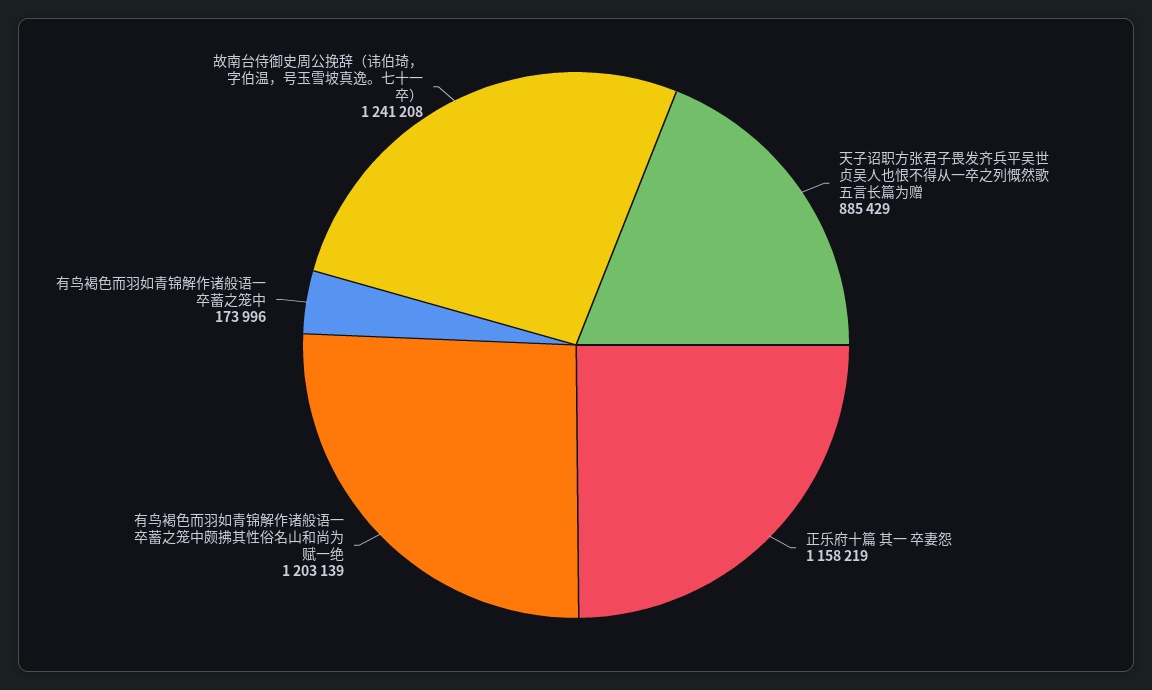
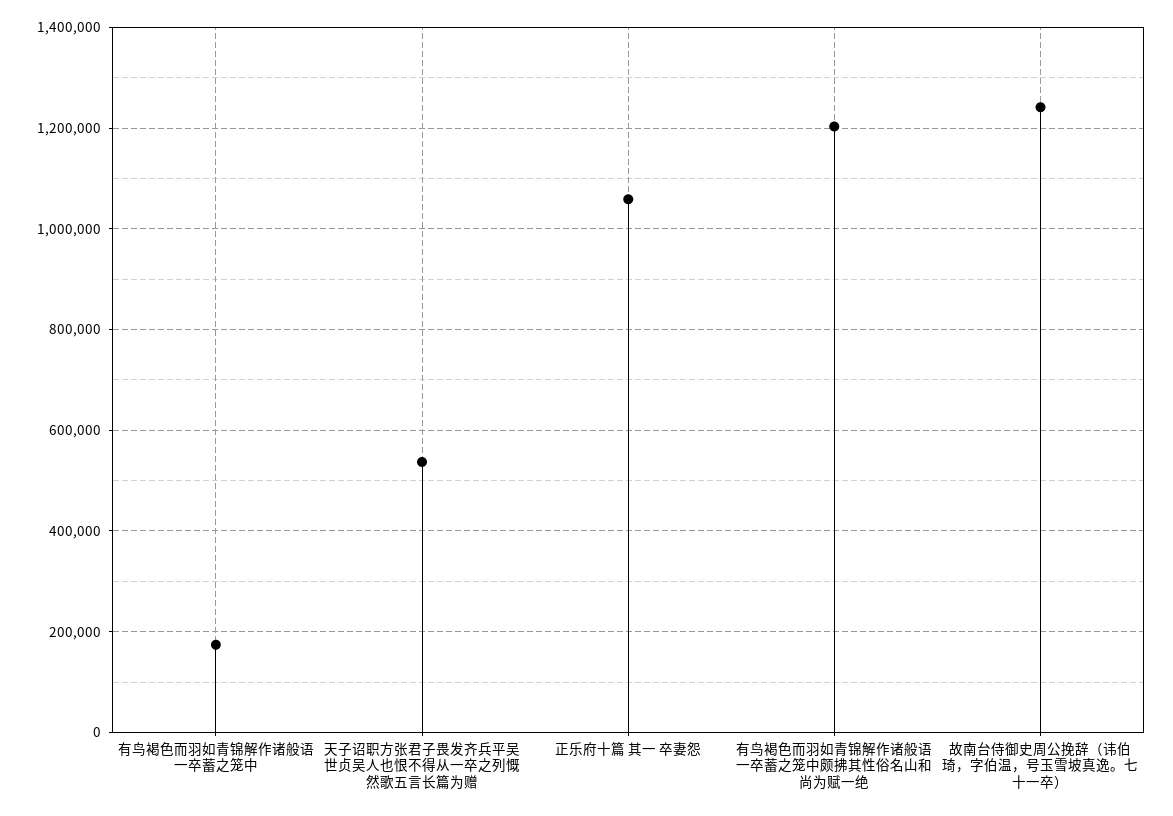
天子诏职方张君子畏发齐兵平吴世贞吴人也恨不得从一卒之列慨然歌五言长篇为赠: 885429 -> 540000
正乐府十篇 其一 卒妻怨: 1158219 -> 1060000

